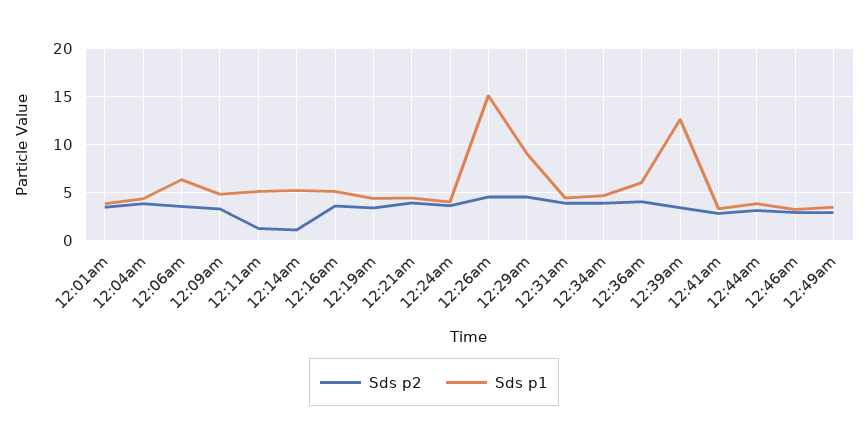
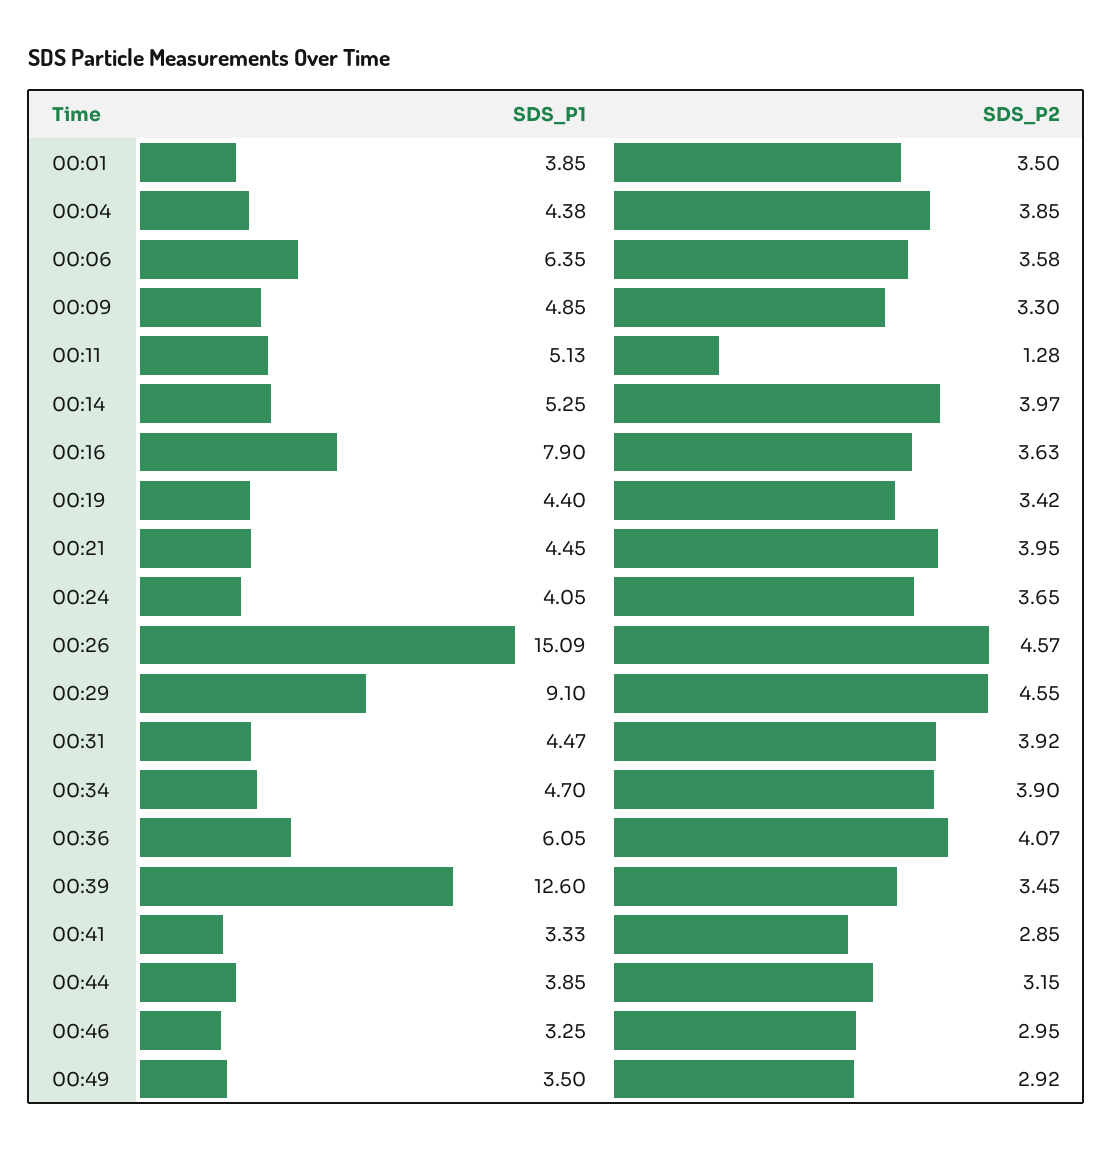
Sds p2, 12:14am: 1 -> 3.97
Sds p1, 12:16am: 5 -> 7.9

